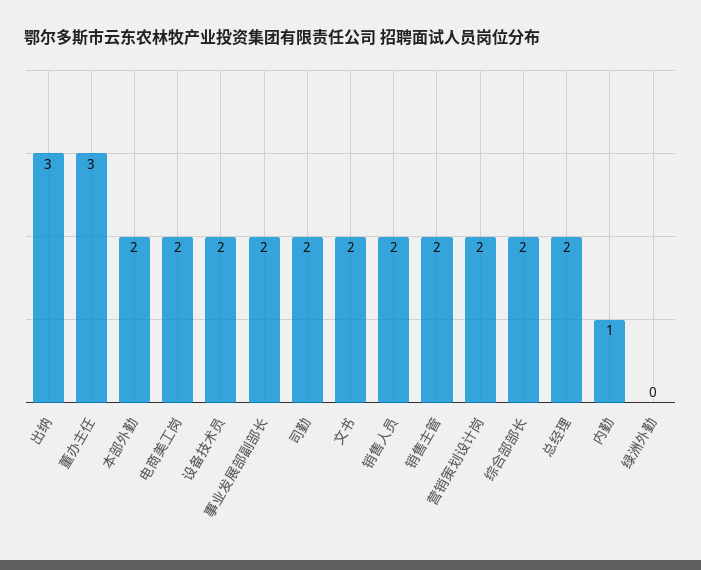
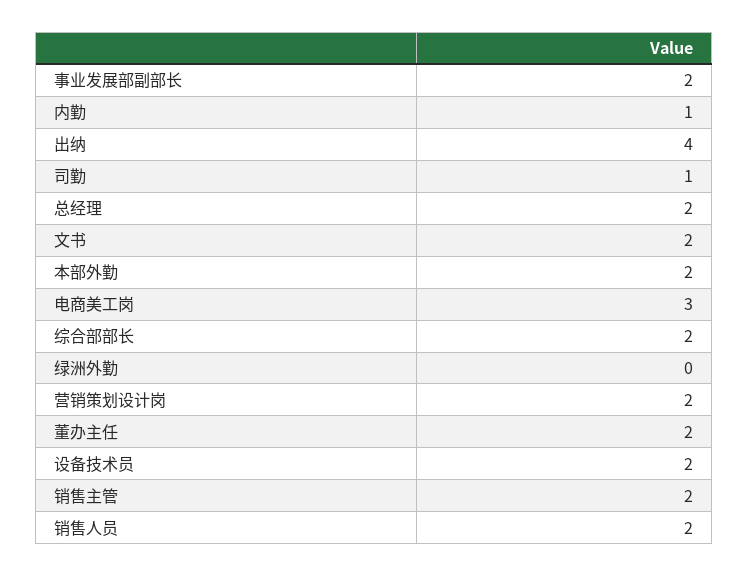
出纳: 3 -> 4
董办主任: 3 -> 2
电商美工岗: 2 -> 3
司勤: 2 -> 1

